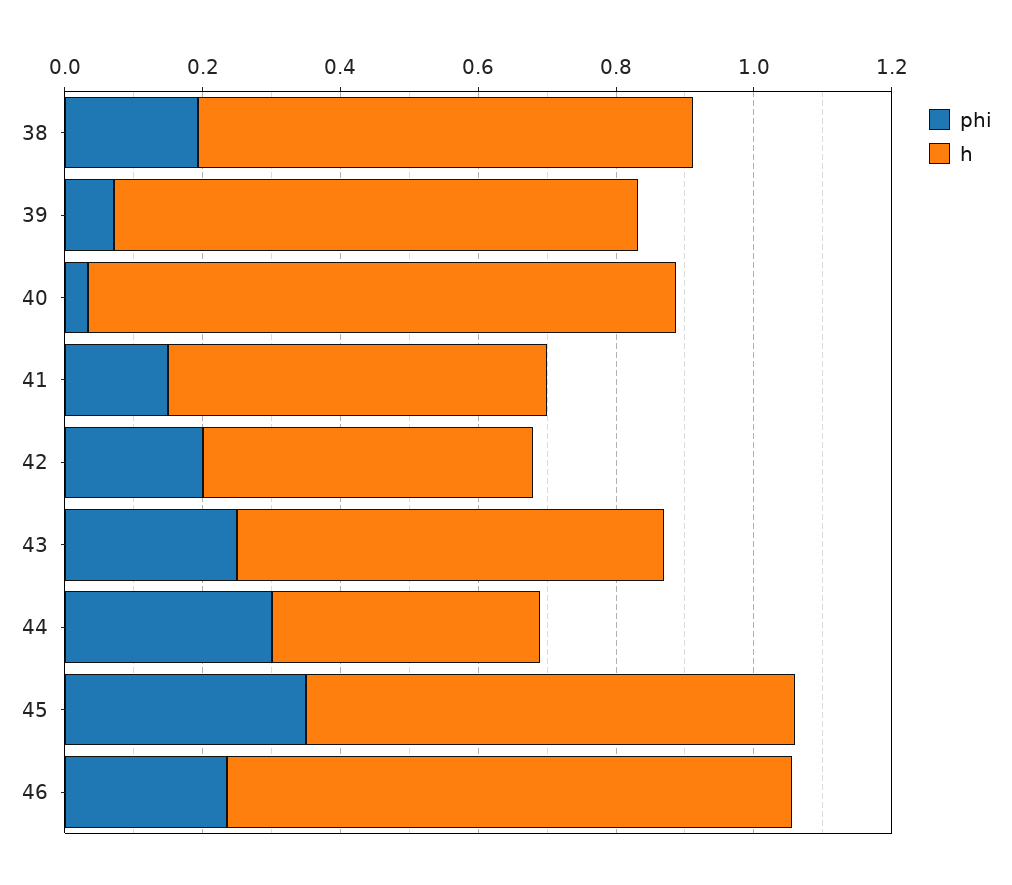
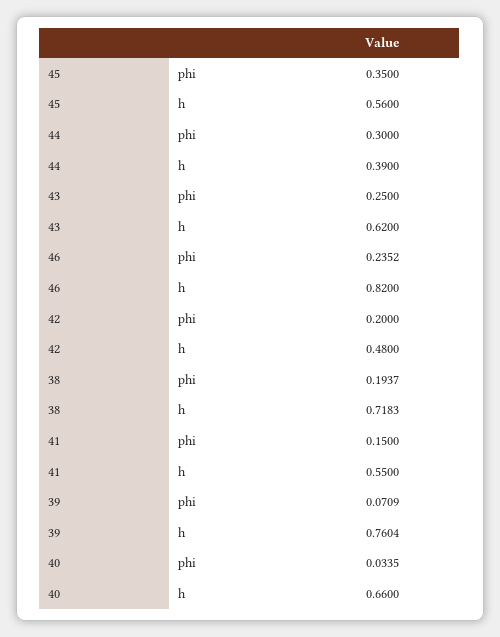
h, 40: 0.85 -> 0.66
h, 45: 0.7 -> 0.56

